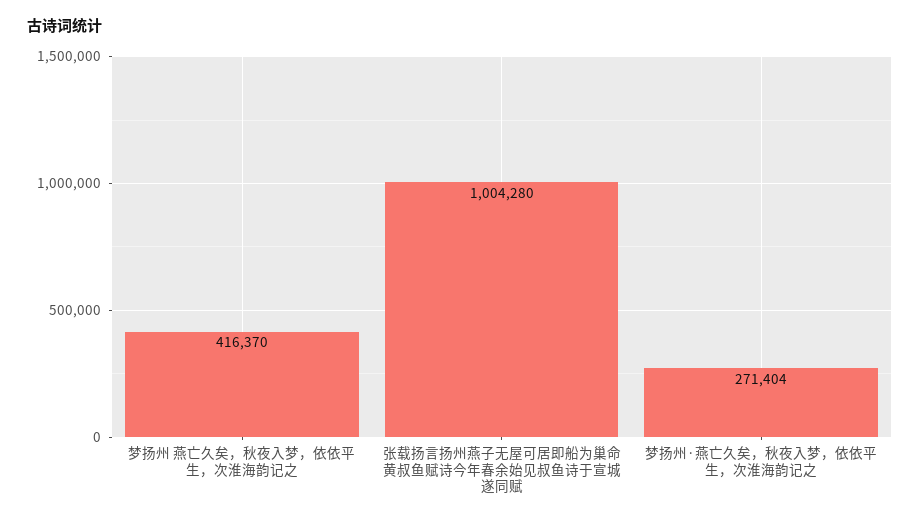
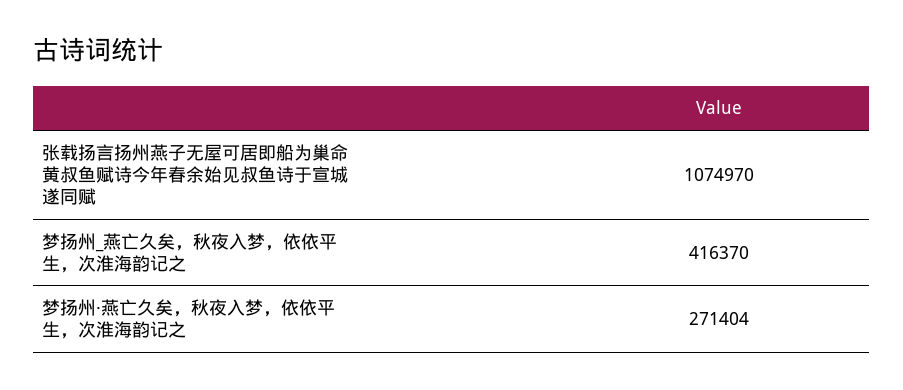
张载扬言扬州燕子无屋可居即船为巢命黄叔鱼赋诗今年春余始见叔鱼诗于宣城遂同赋: 1004280 -> 1074970

